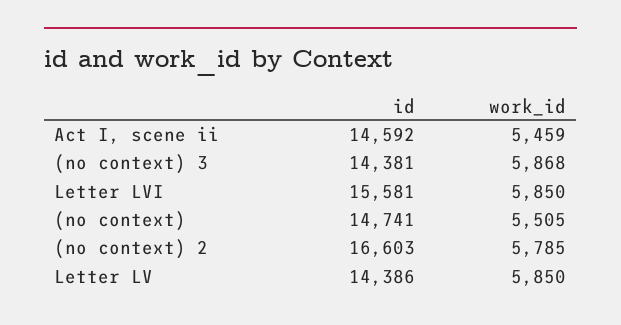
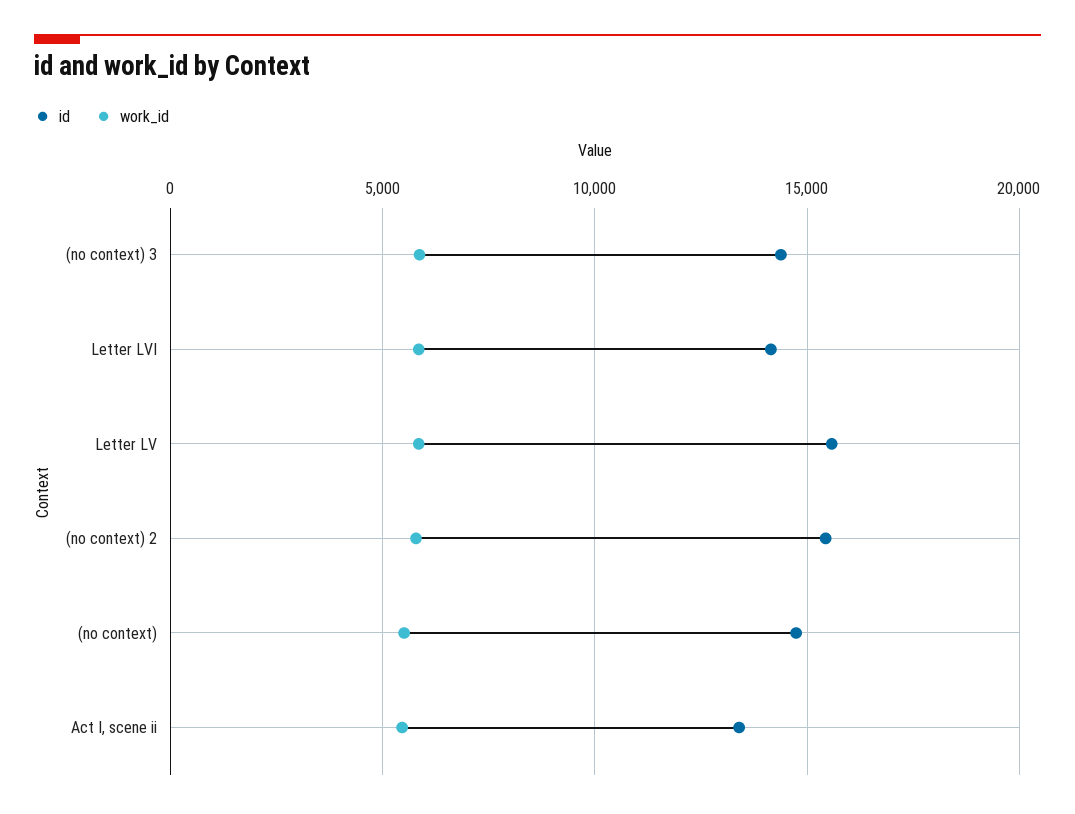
id, Act I, scene ii: 14592 -> 13500
id, Letter LVI: 15581 -> 14000
id, (no context) 2: 16603 -> 15500
id, Letter LV: 14386 -> 15500

